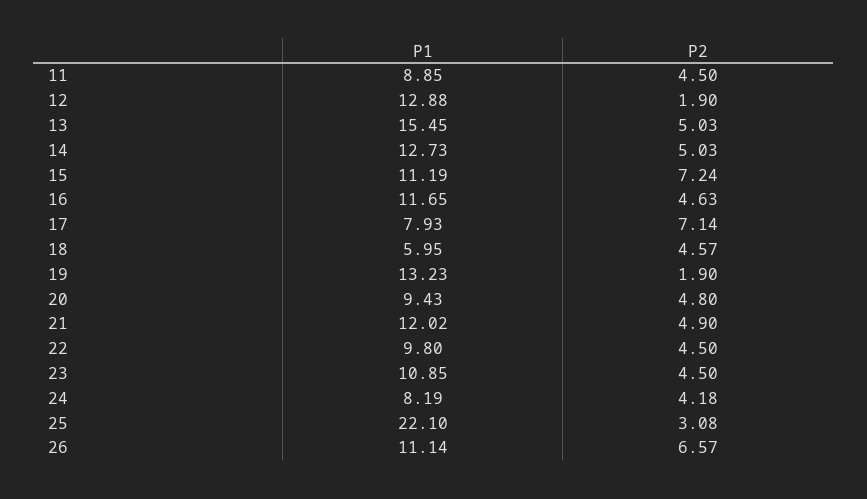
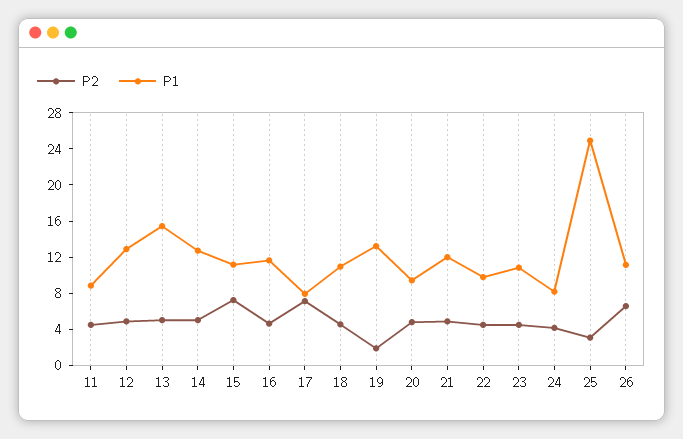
P2, 12: 1.9 -> 5
P1, 18: 5.95 -> 11
P1, 25: 22.1 -> 25

